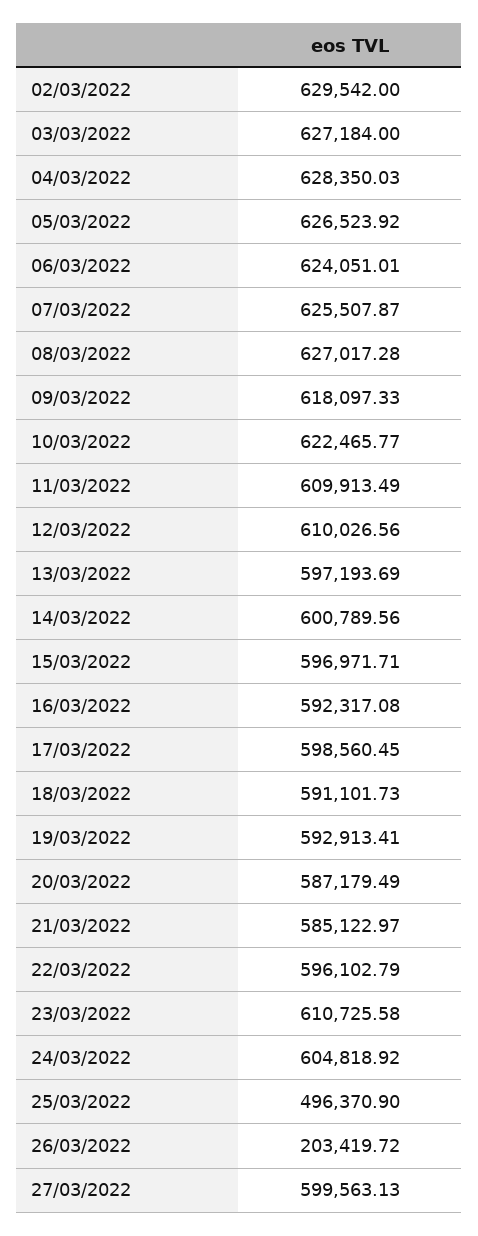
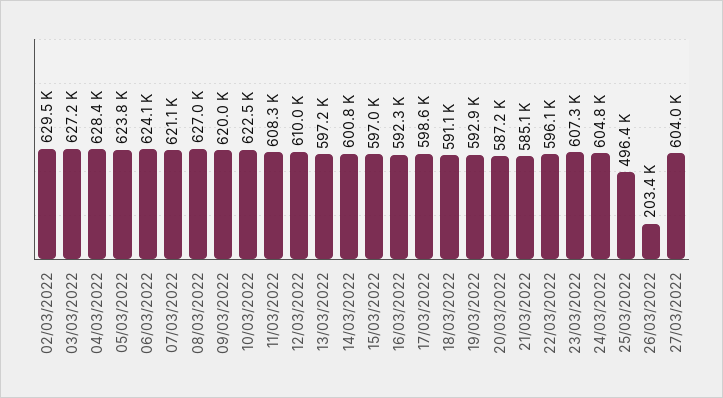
05/03/2022: 626523.92 -> 623800
07/03/2022: 625507.87 -> 621100
09/03/2022: 618097.33 -> 620000
11/03/2022: 609913.49 -> 608300
23/03/2022: 610725.58 -> 607300
27/03/2022: 599563.13 -> 604000

